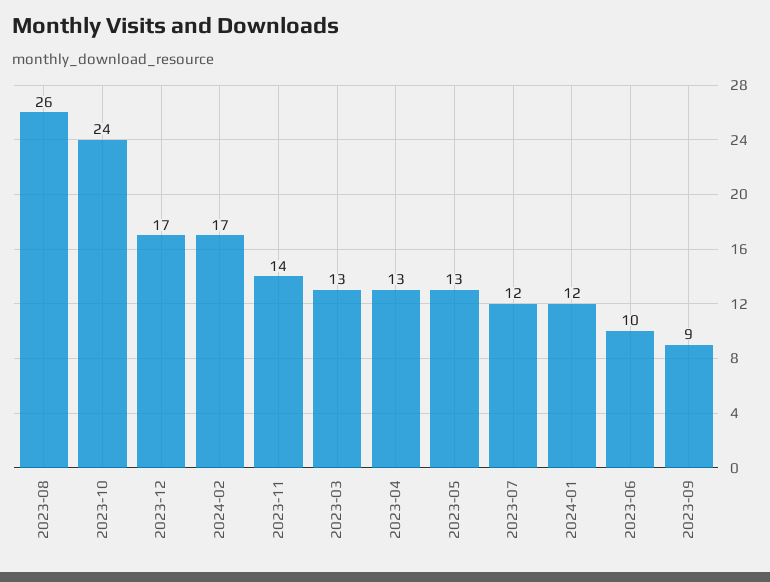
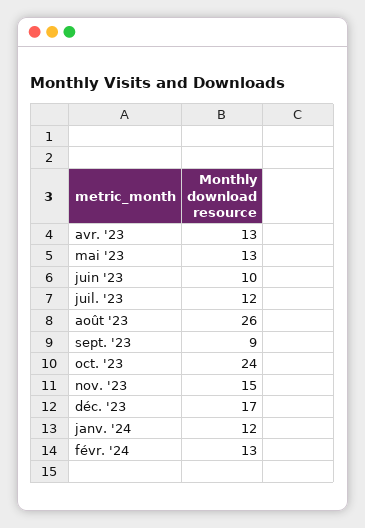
2024-02: 17 -> 13
2023-11: 14 -> 15
2023-03: 13 -> none

